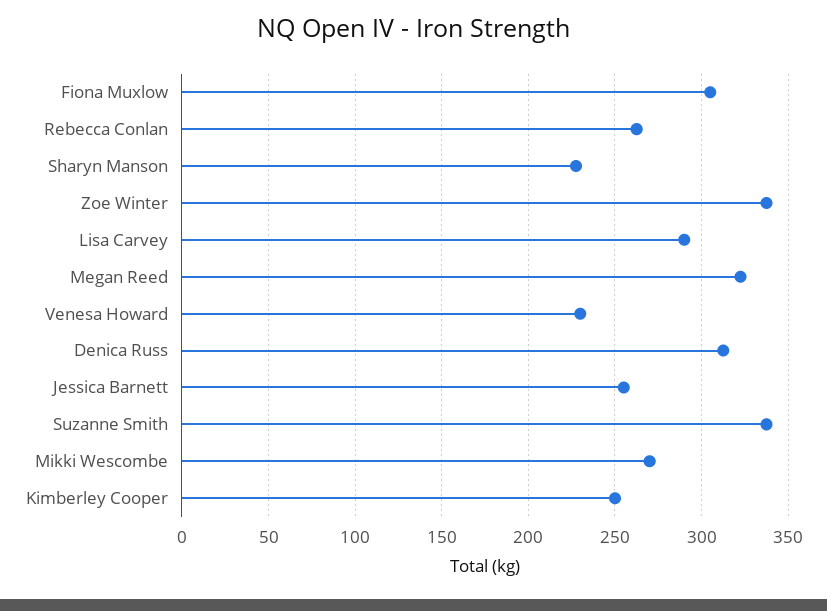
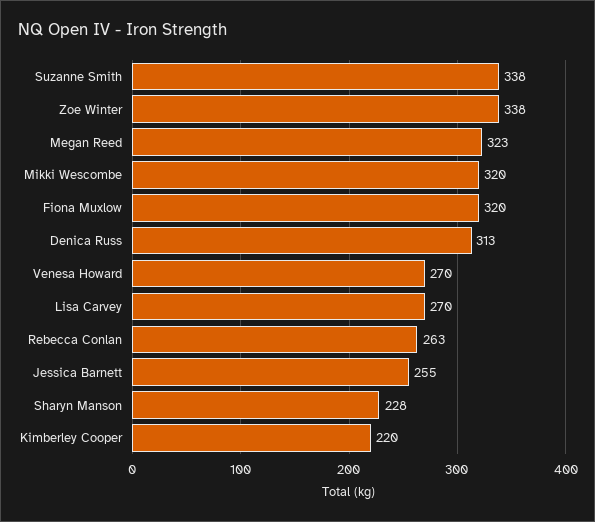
Fiona Muxlow: 305 -> 320
Lisa Carvey: 290 -> 270
Venesa Howard: 230 -> 270
Mikki Wescombe: 270 -> 320
Kimberley Cooper: 250 -> 220

